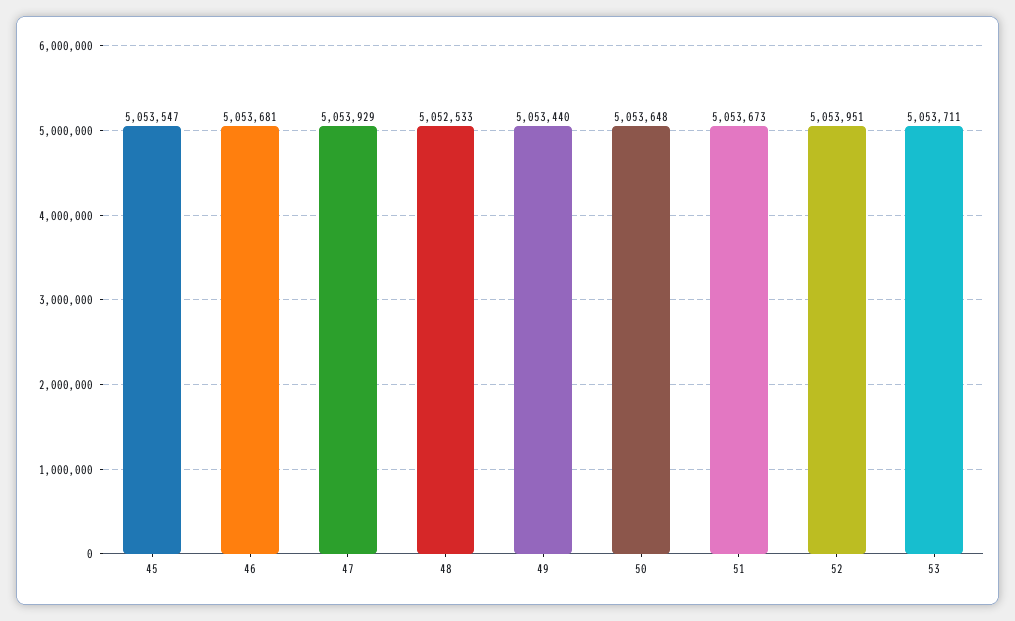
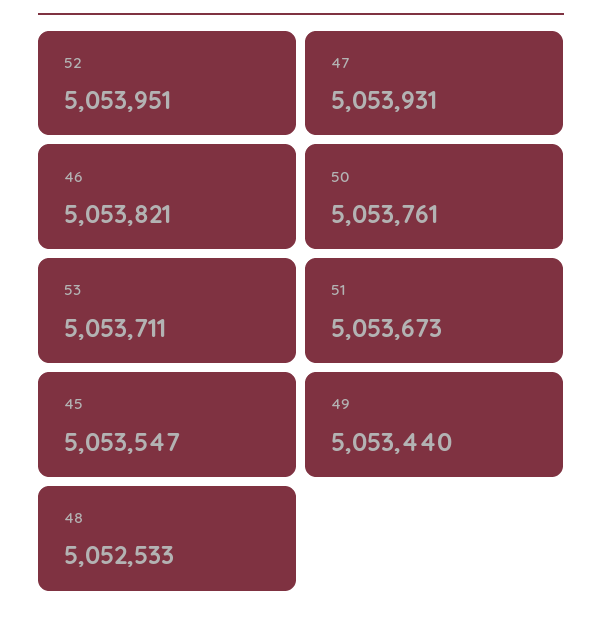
46: 5053681 -> 5053821
47: 5053929 -> 5053931
50: 5053648 -> 5053761

